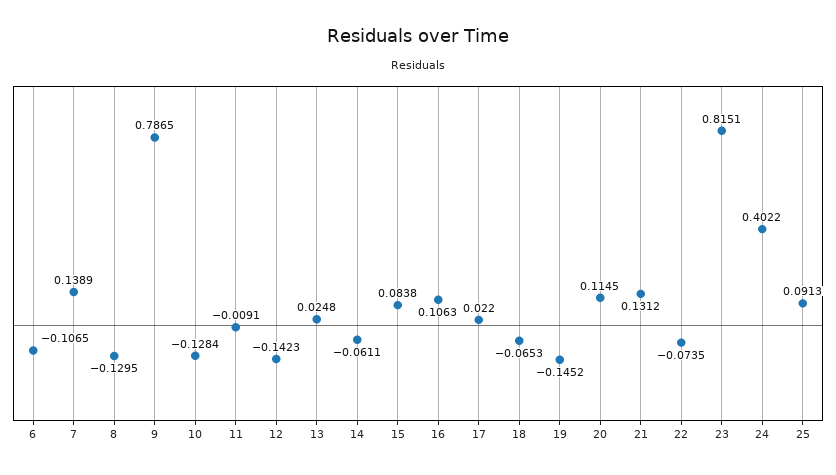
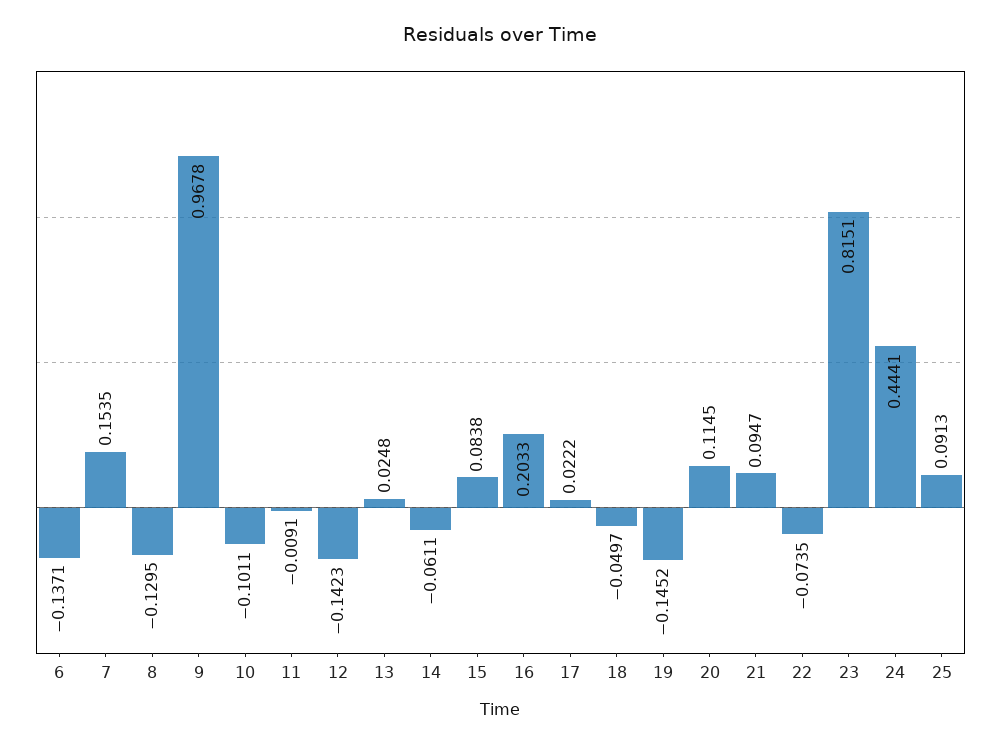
6: -0.1065 -> -0.1371
7: 0.1389 -> 0.1535
9: 0.7865 -> 0.9678
10: -0.1284 -> -0.1011
16: 0.1063 -> 0.2033
17: 0.022 -> 0.0222
18: -0.0653 -> -0.0497
21: 0.1312 -> 0.0947
24: 0.4022 -> 0.4441

